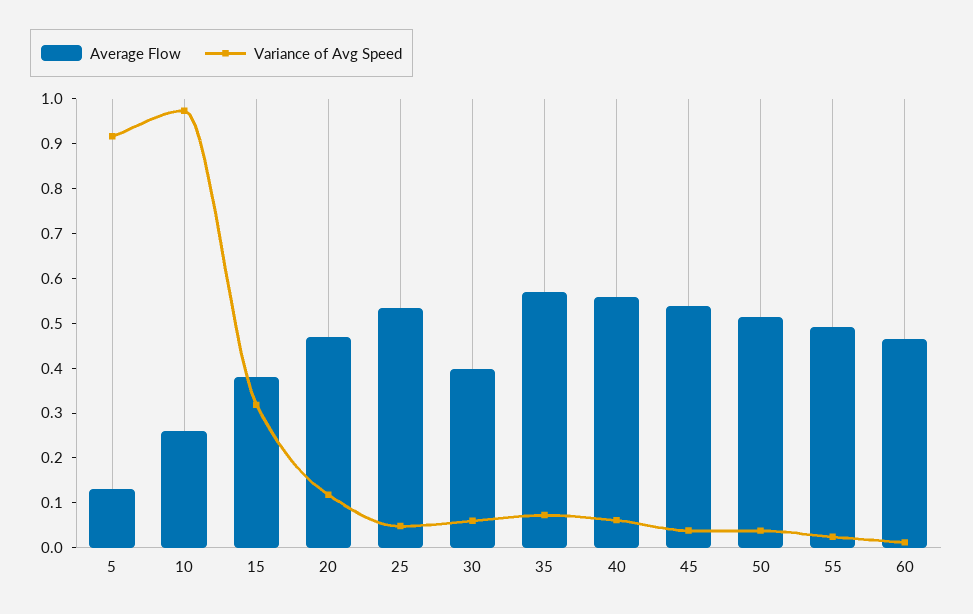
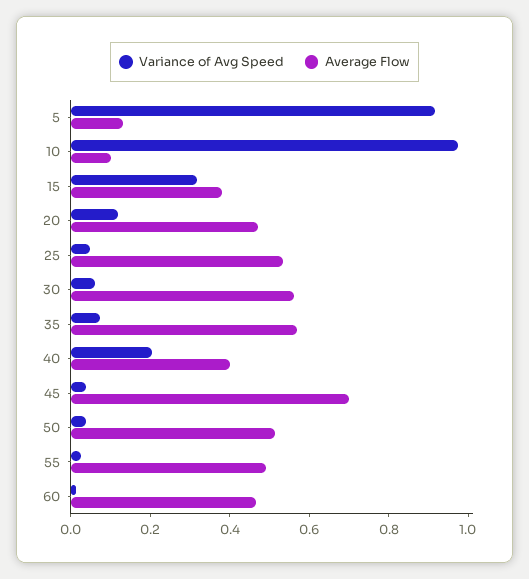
Average Flow, 10: 0.26 -> 0.1
Average Flow, 30: 0.4 -> 0.55
Average Flow, 40: 0.56 -> 0.4
Variance of Avg Speed, 40: 0.06 -> 0.2
Average Flow, 45: 0.54 -> 0.7

